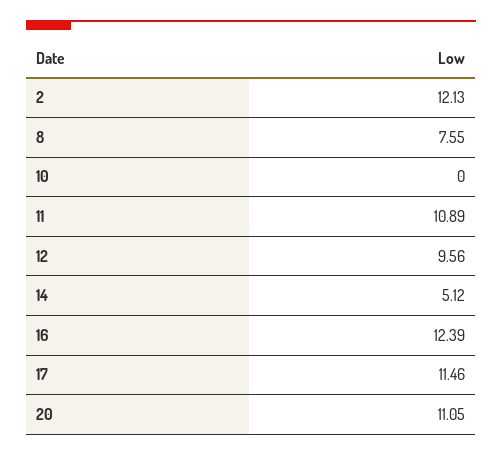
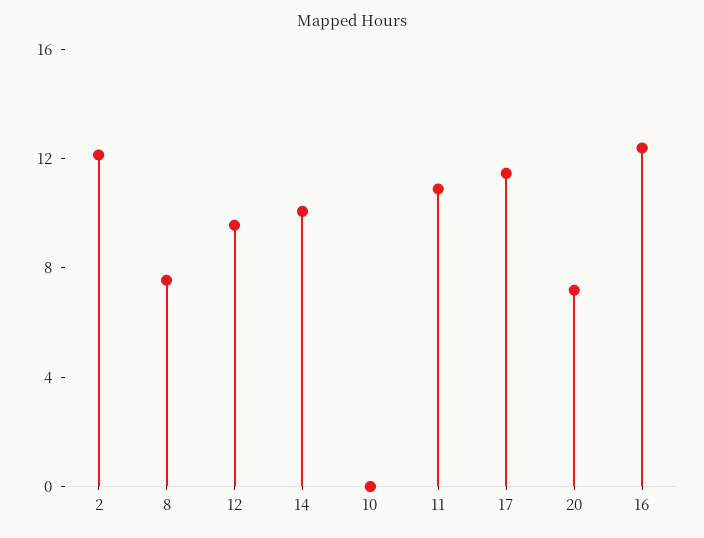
14: 5.12 -> 10
20: 11.05 -> 7

